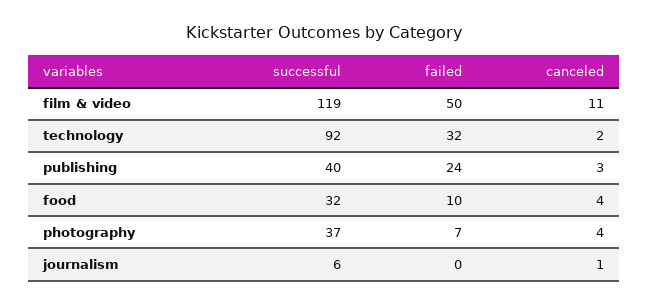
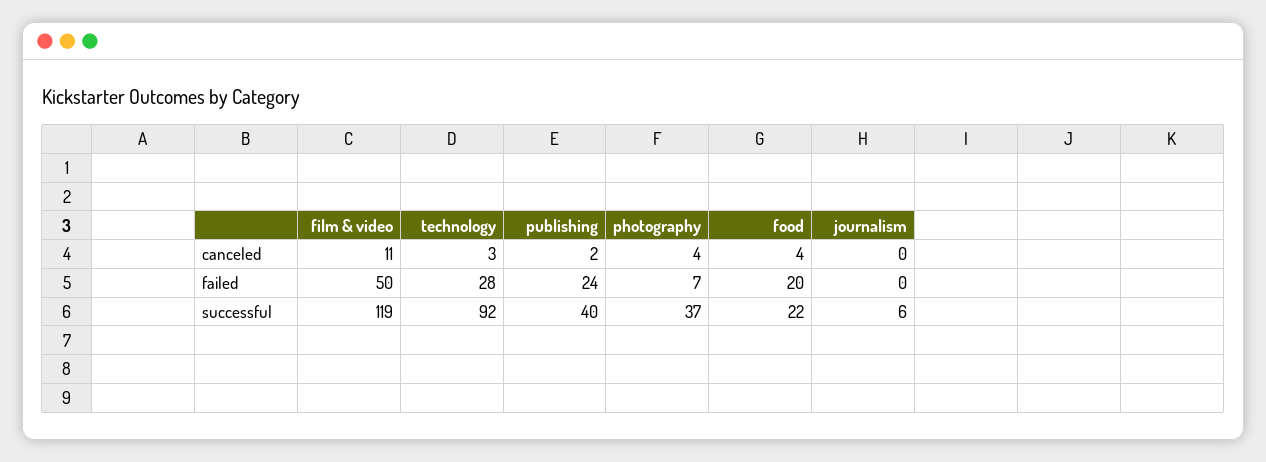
failed, technology: 32 -> 28
canceled, technology: 2 -> 3
canceled, publishing: 3 -> 2
successful, food: 32 -> 22
failed, food: 10 -> 20
canceled, journalism: 1 -> 0

